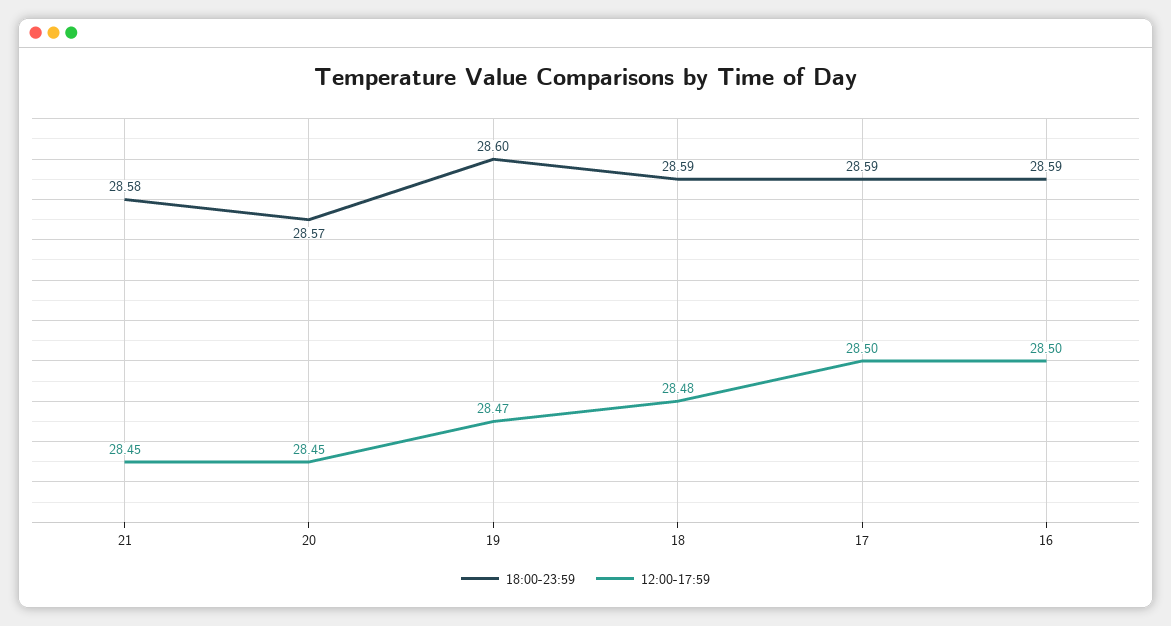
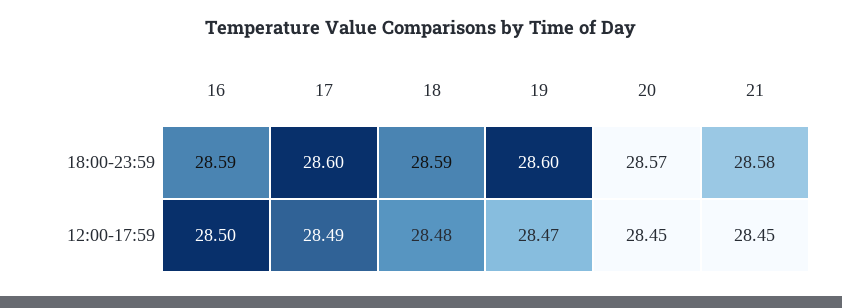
18:00-23:59, 17: 28.59 -> 28.6
12:00-17:59, 17: 28.5 -> 28.49

